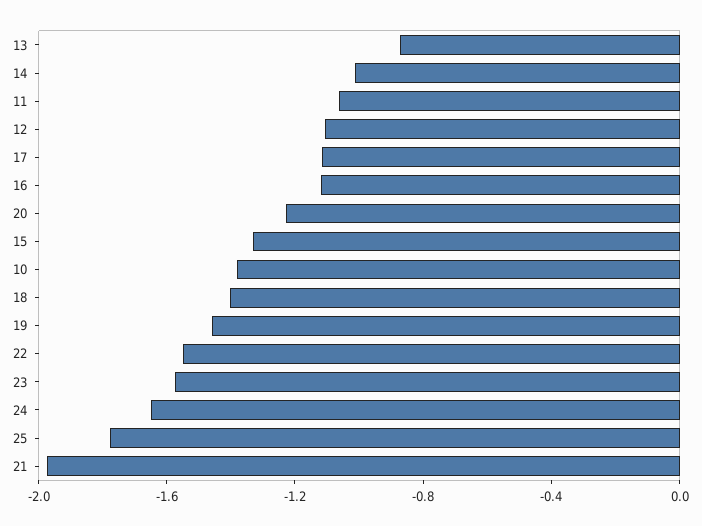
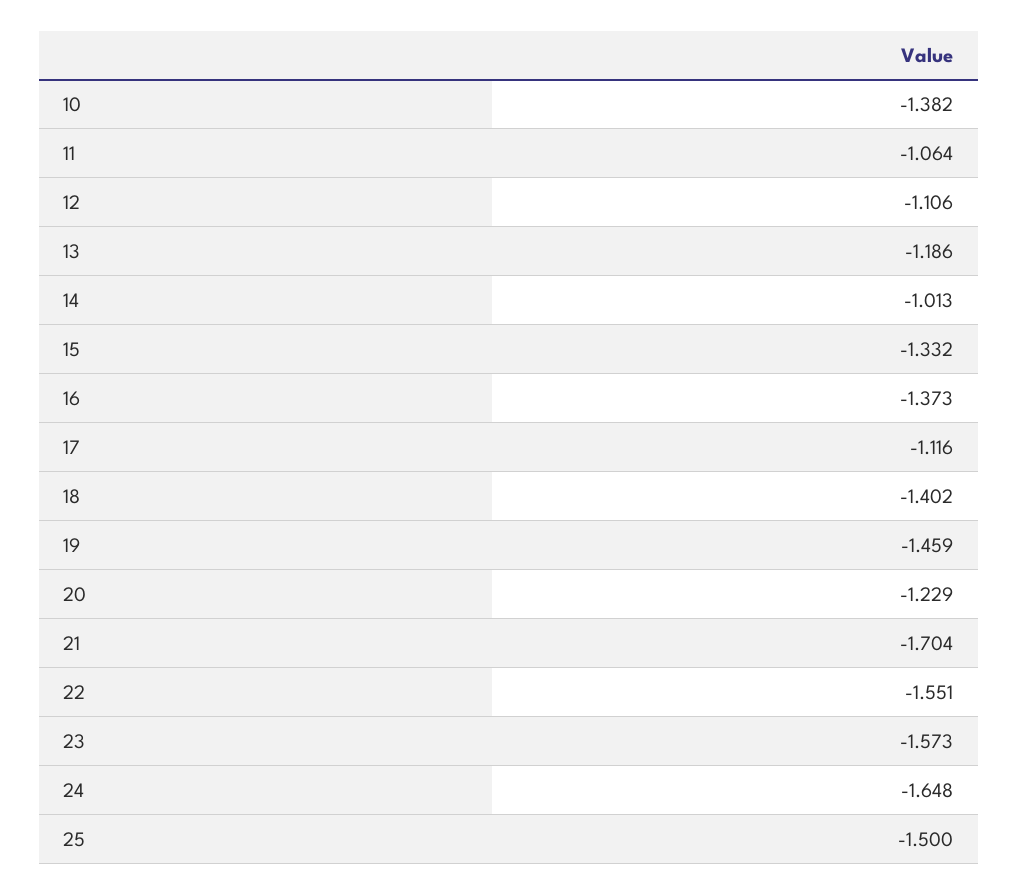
13: -0.9 -> -1.186
16: -1.1 -> -1.373
25: -1.8 -> -1.5
21: -2 -> -1.704

